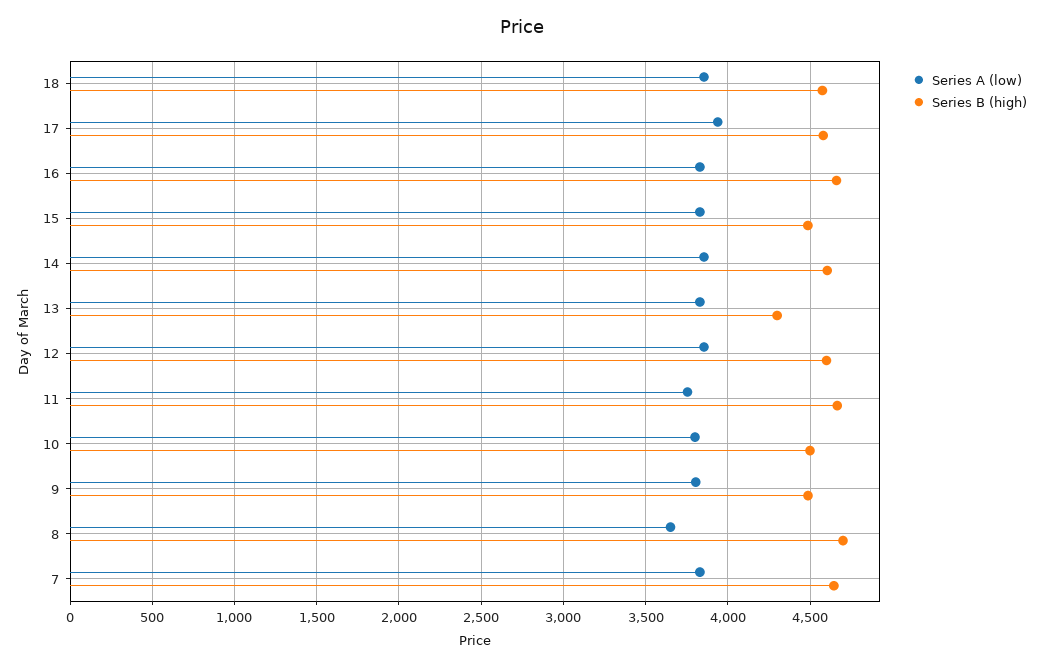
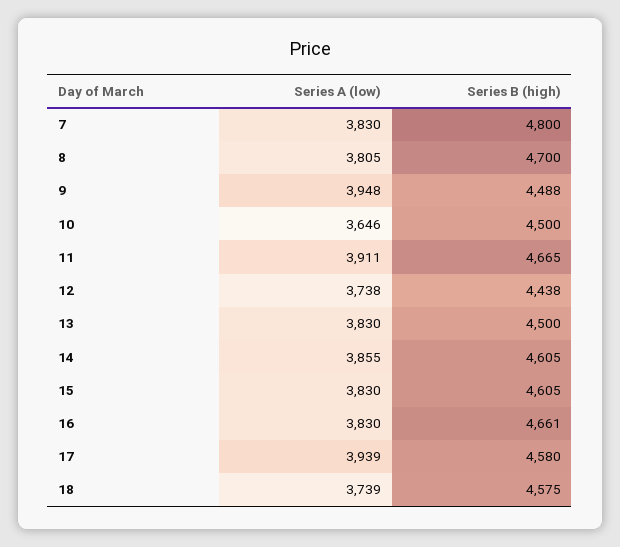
Series A (low), 18: 3850 -> 3739
Series B (high), 15: 4500 -> 4605
Series B (high), 13: 4300 -> 4500
Series A (low), 12: 3850 -> 3738
Series B (high), 12: 4600 -> 4438
Series A (low), 11: 3750 -> 3911
Series A (low), 10: 3800 -> 3646
Series A (low), 9: 3800 -> 3948
Series A (low), 8: 3650 -> 3805
Series B (high), 7: 4650 -> 4800

